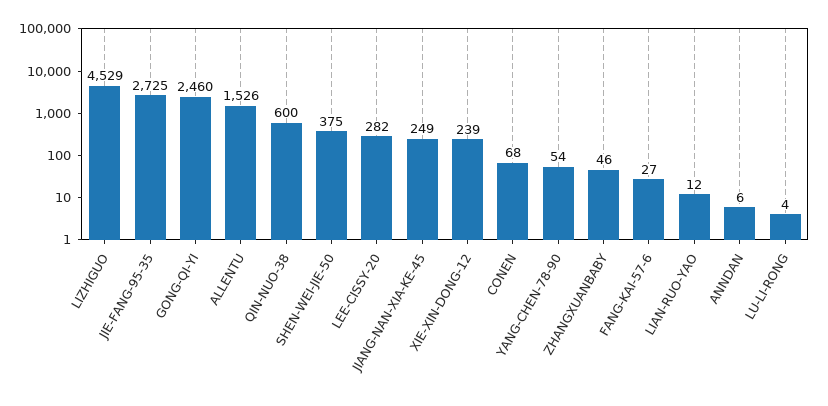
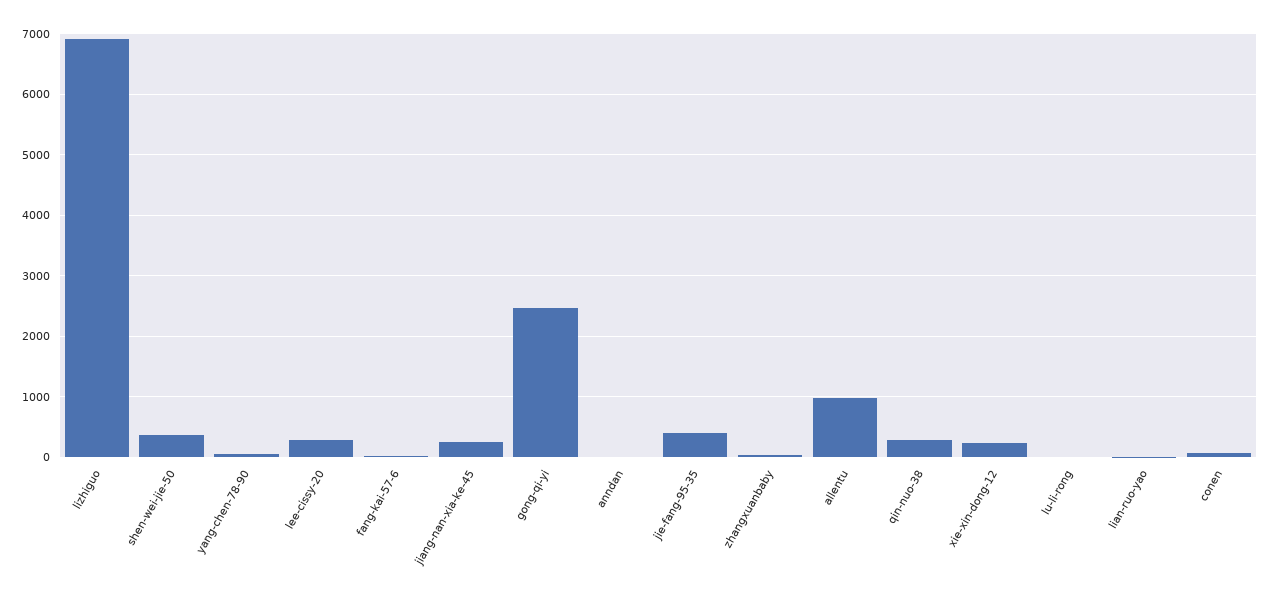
LIZHIGUO: 4529 -> 6900
JIE-FANG-95-35: 2725 -> 400
ALLENTU: 1526 -> 1000
QIN-NUO-38: 600 -> 300

